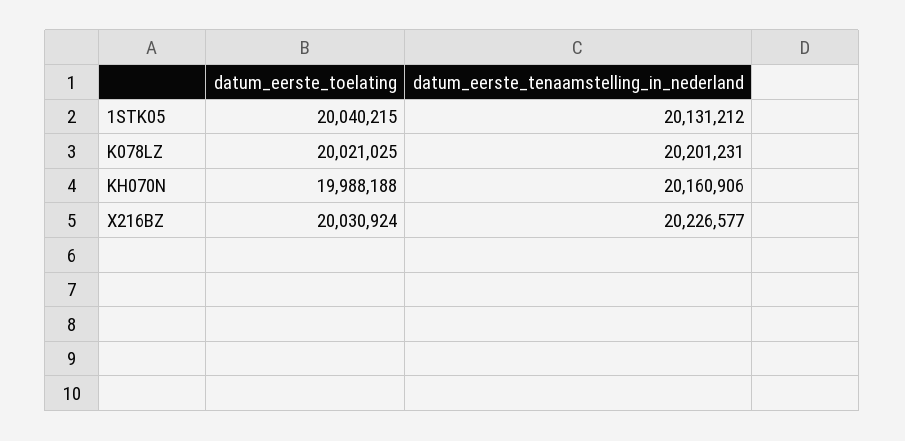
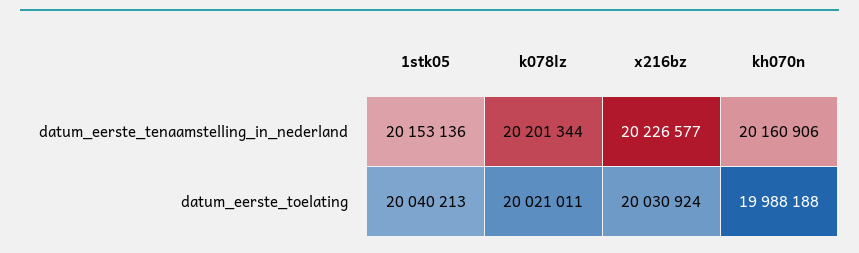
datum_eerste_toelating, 1STK05: 20040215 -> 20040213
datum_eerste_tenaamstelling_in_nederland, 1STK05: 20131212 -> 20153136
datum_eerste_toelating, K078LZ: 20021025 -> 20021011
datum_eerste_tenaamstelling_in_nederland, K078LZ: 20201231 -> 20201344

